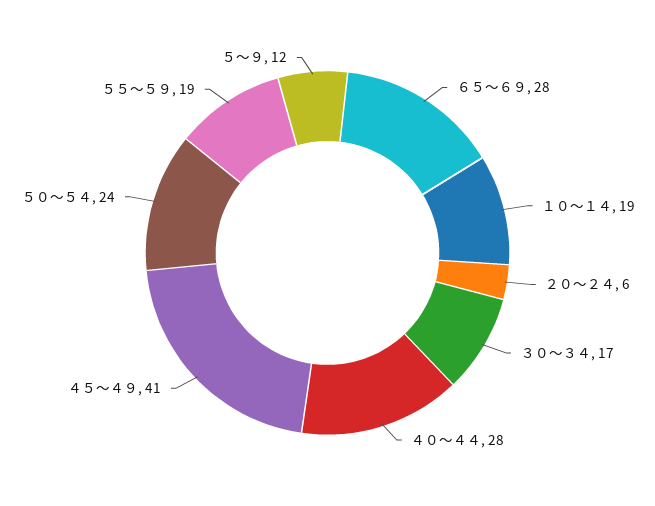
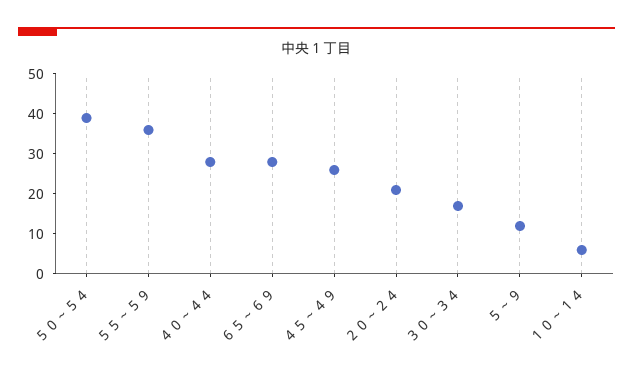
１０～１４: 19 -> 5
２０～２４: 6 -> 20
４５～４９: 41 -> 25
５０～５４: 24 -> 40
５５～５９: 19 -> 35

